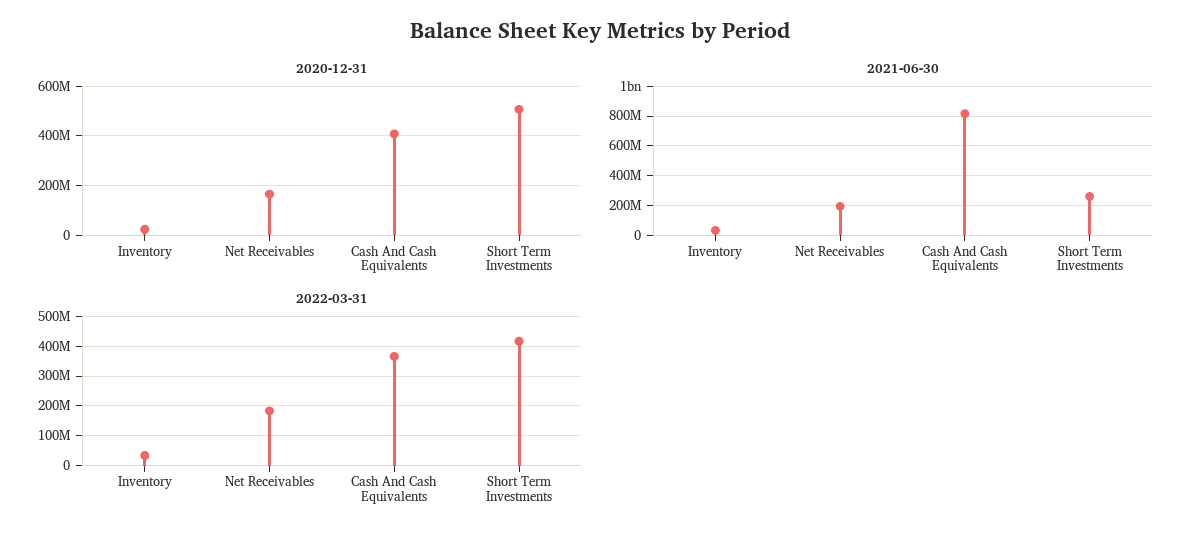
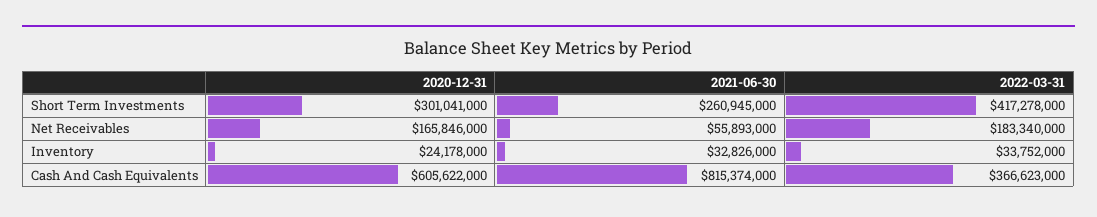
2020-12-31, Cash And Cash Equivalents: 400000000 -> 605622000
2020-12-31, Short Term Investments: 500000000 -> 301041000
2021-06-30, Net Receivables: 200000000 -> 55893000

